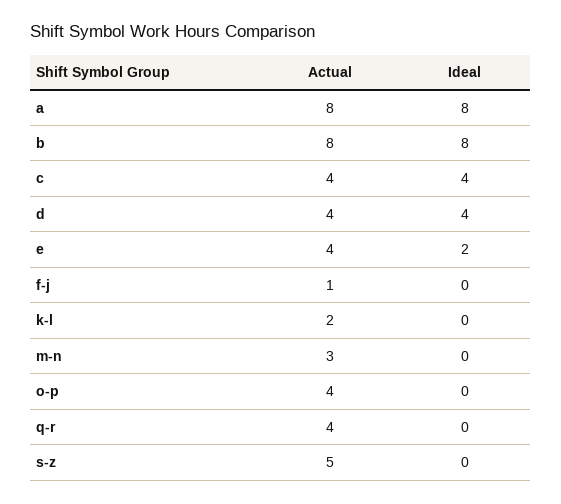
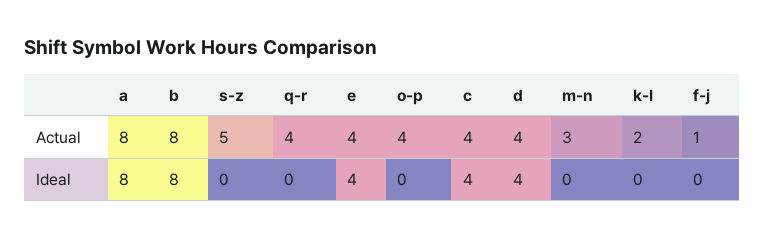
Ideal, e: 2 -> 4

